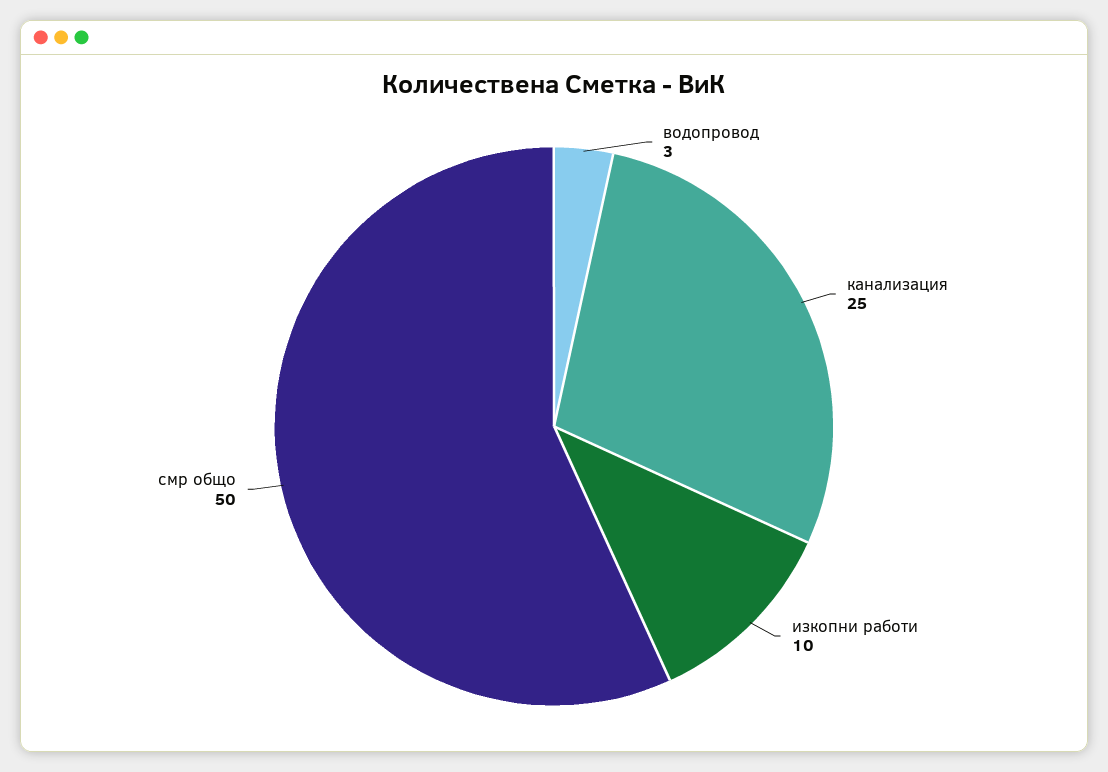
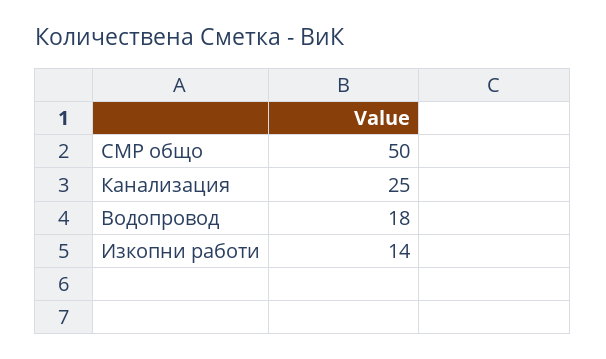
водопровод: 3 -> 18
изкопни работи: 10 -> 14

